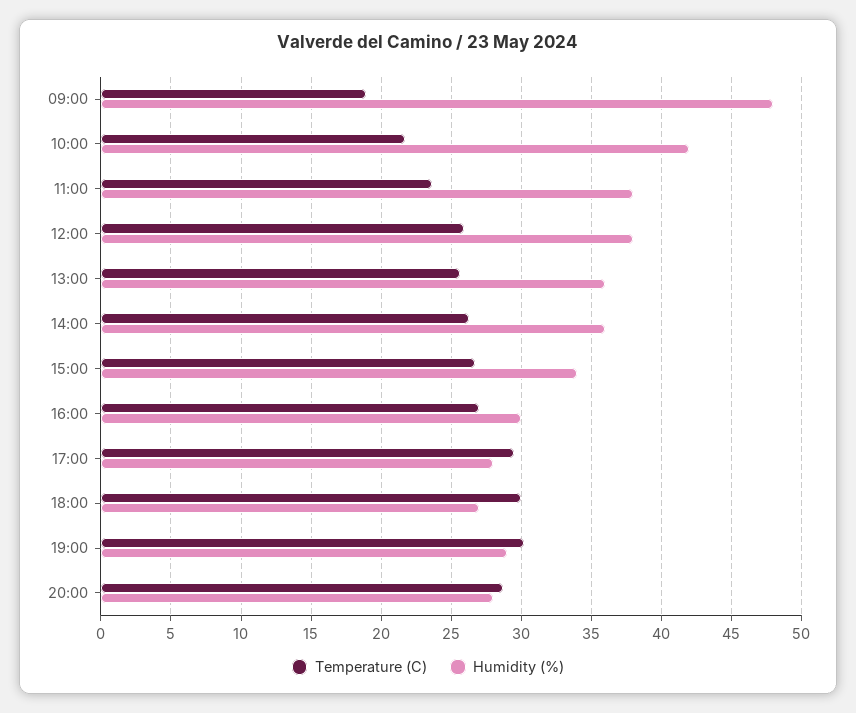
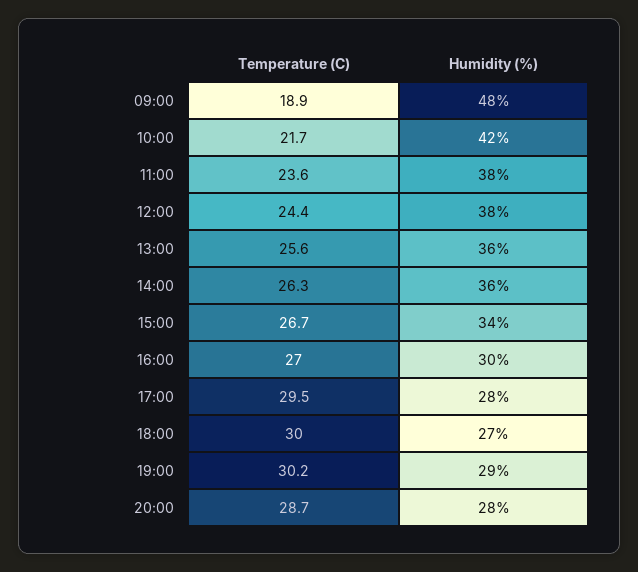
Temperature (C), 12:00: 26 -> 24.4

